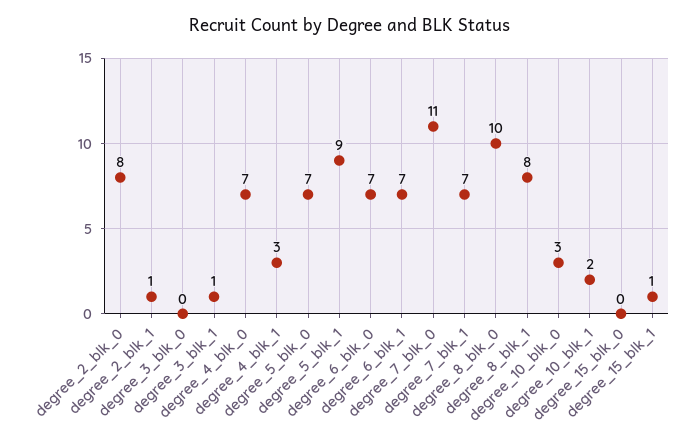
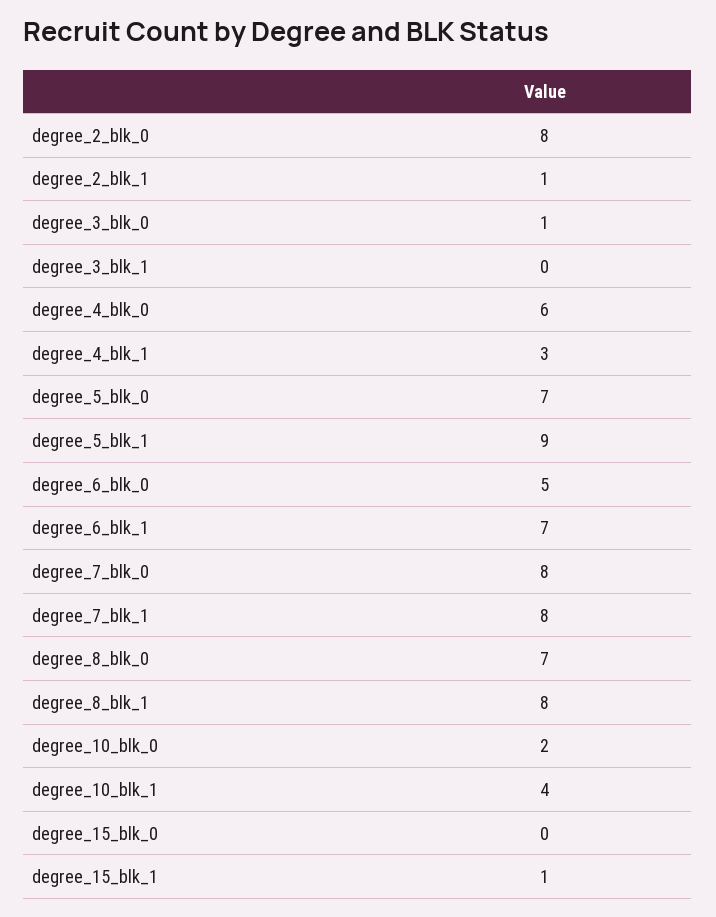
degree_3_blk_0: 0 -> 1
degree_3_blk_1: 1 -> 0
degree_4_blk_0: 7 -> 6
degree_6_blk_0: 7 -> 5
degree_7_blk_0: 11 -> 8
degree_7_blk_1: 7 -> 8
degree_8_blk_0: 10 -> 7
degree_10_blk_0: 3 -> 2
degree_10_blk_1: 2 -> 4

